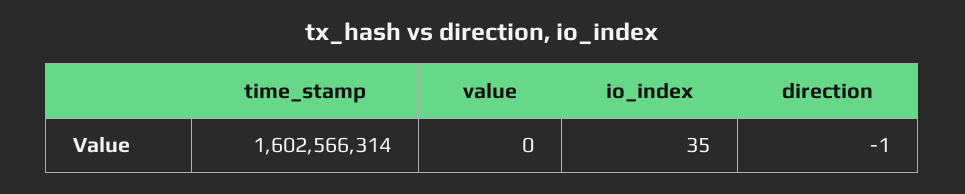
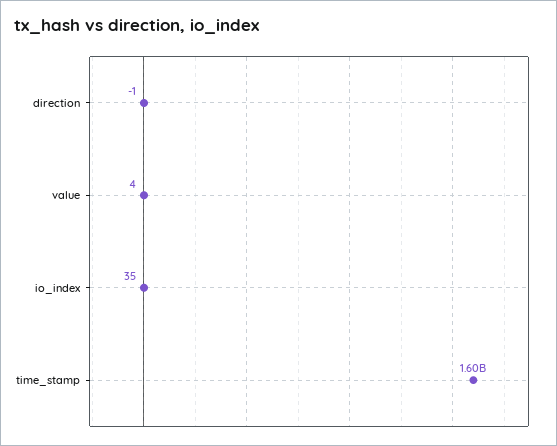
value: 0 -> 4

